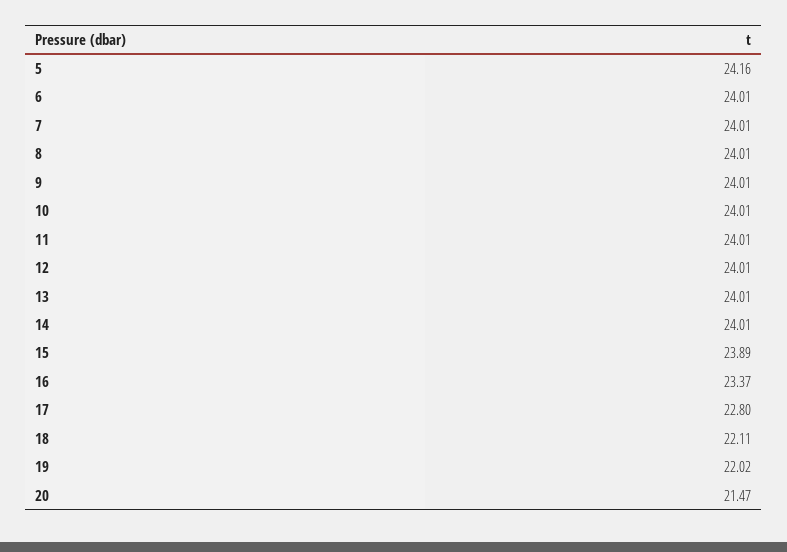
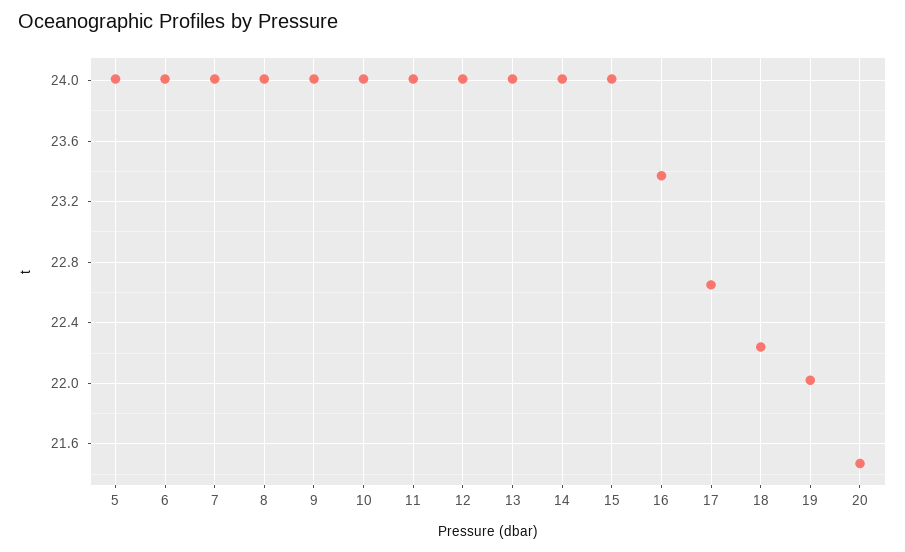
5: 24.16 -> 24
15: 23.89 -> 24
17: 22.8 -> 22.65
18: 22.11 -> 22.25

